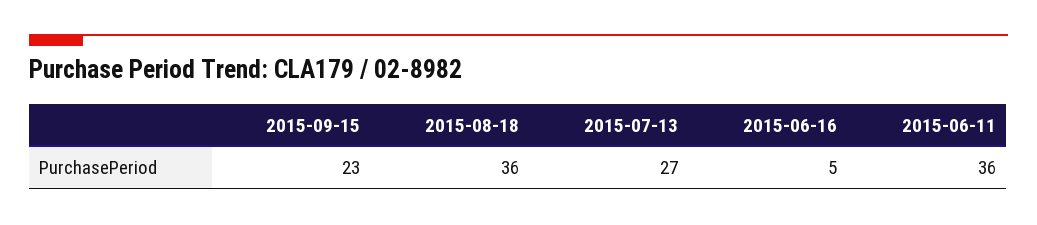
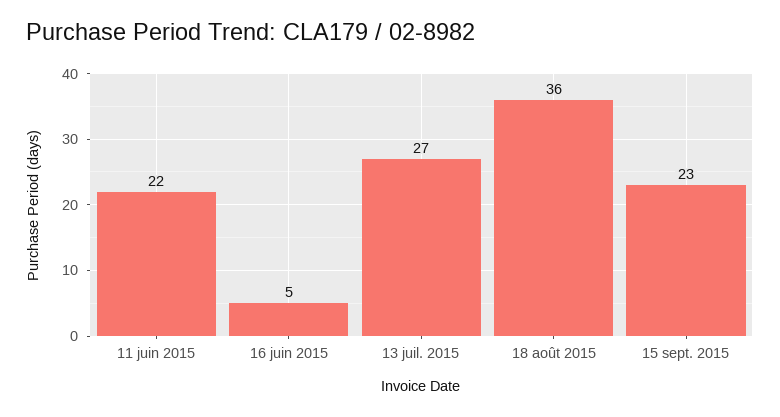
2015-06-11: 36 -> 22

